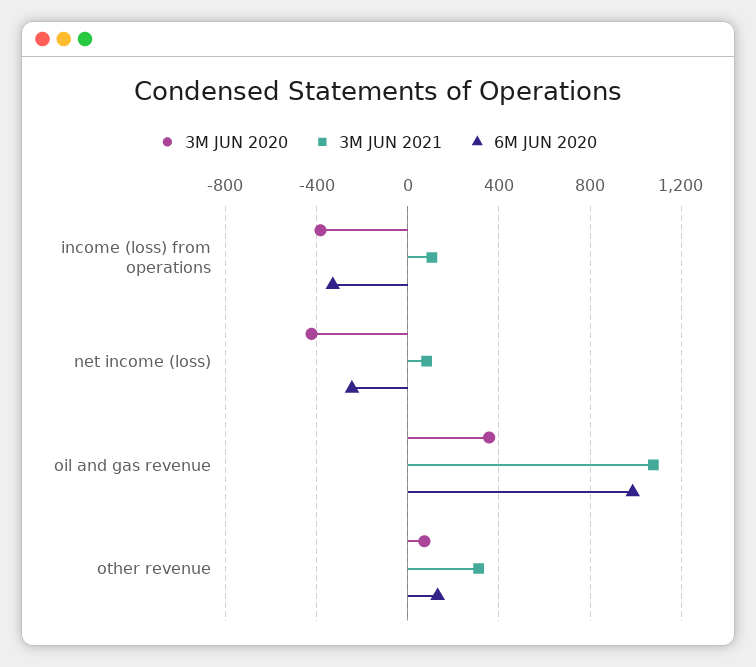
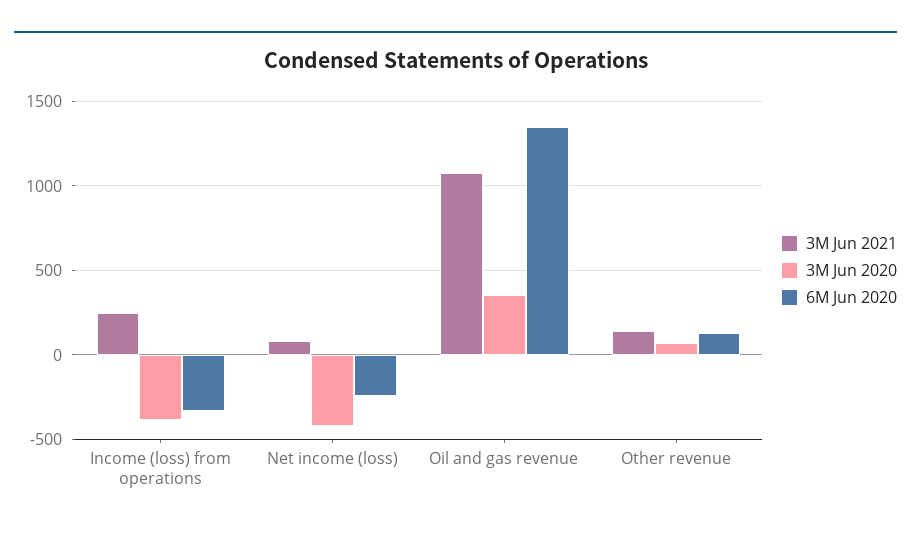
3M JUN 2021, income (loss) from operations: 100 -> 250
6M JUN 2020, oil and gas revenue: 1000 -> 1350
3M JUN 2021, other revenue: 300 -> 150

